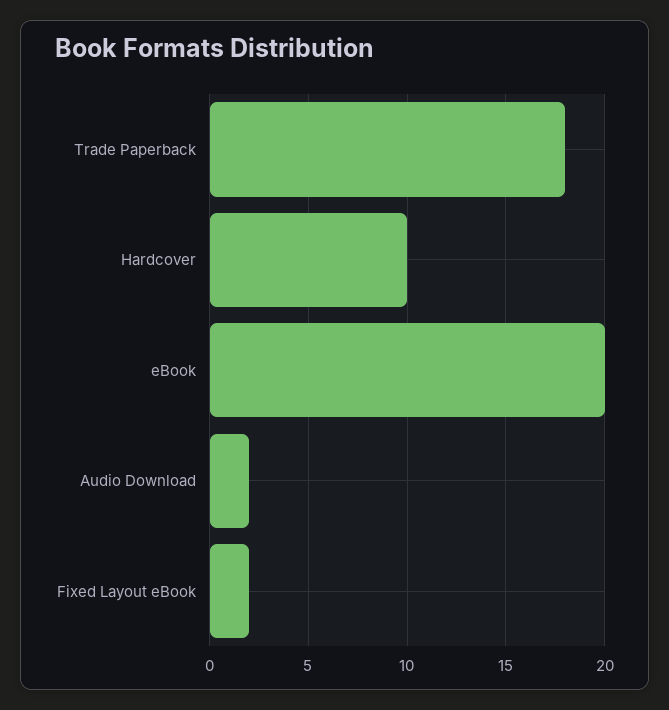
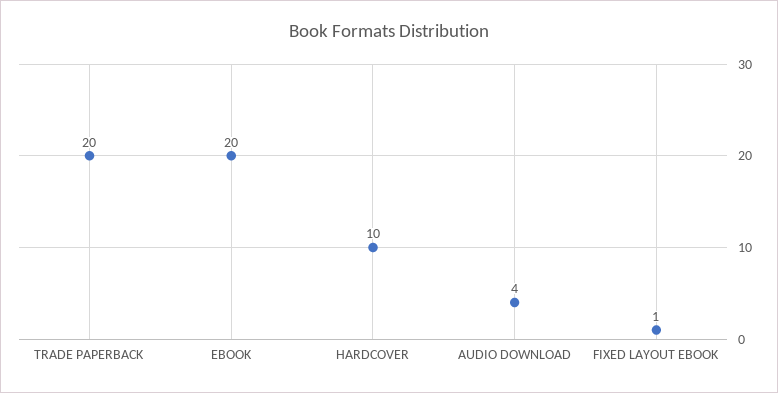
Trade Paperback: 18 -> 20
Audio Download: 2 -> 4
Fixed Layout eBook: 2 -> 1

